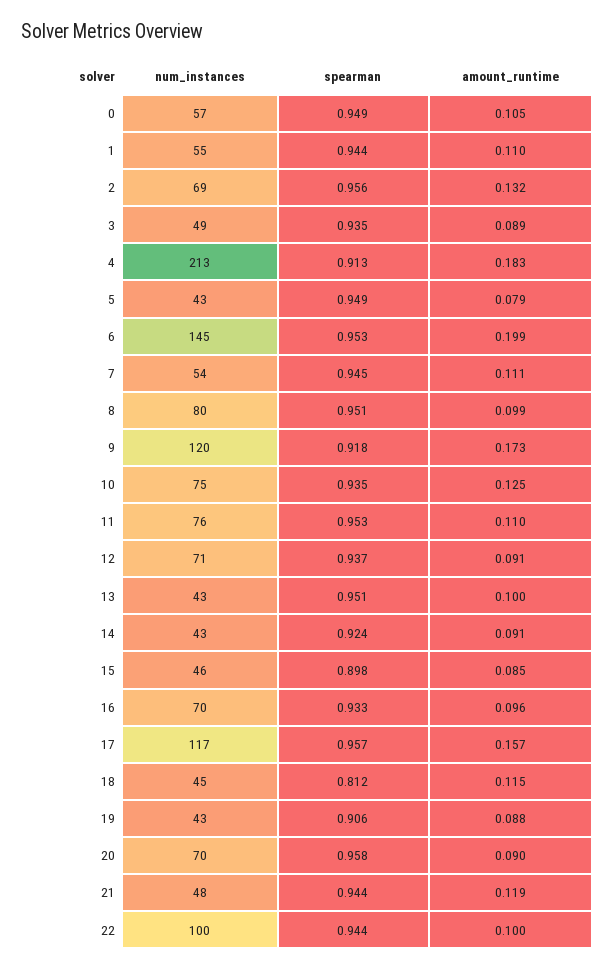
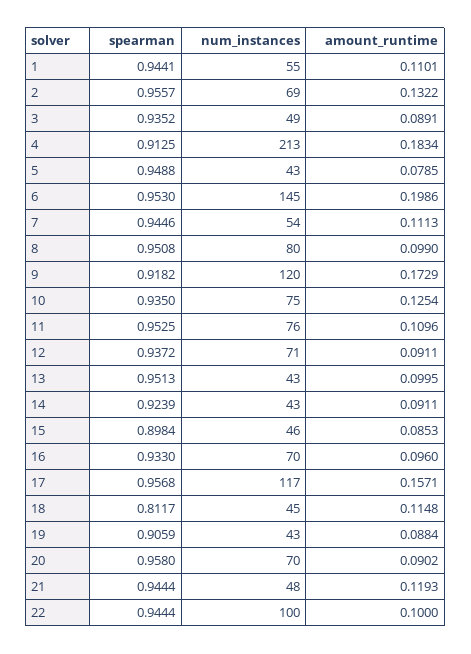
num_instances, 0: 57 -> none
spearman, 0: 0.949 -> none
amount_runtime, 0: 0.105 -> none

